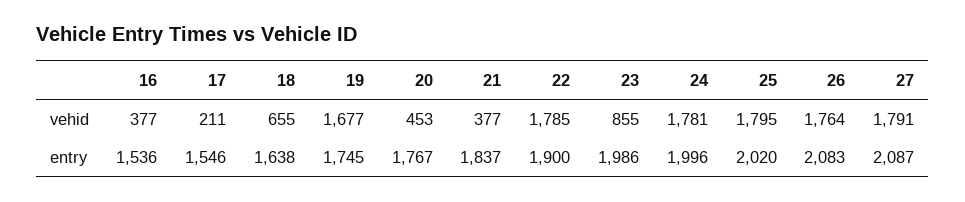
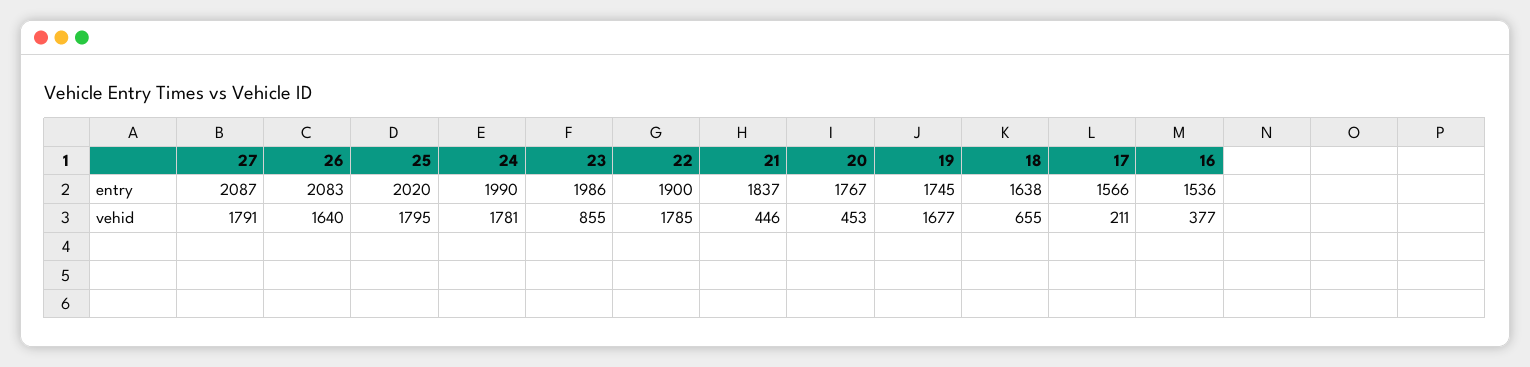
21, vehid: 377 -> 446
26, vehid: 1764 -> 1640
17, entry: 1546 -> 1566
24, entry: 1996 -> 1990

